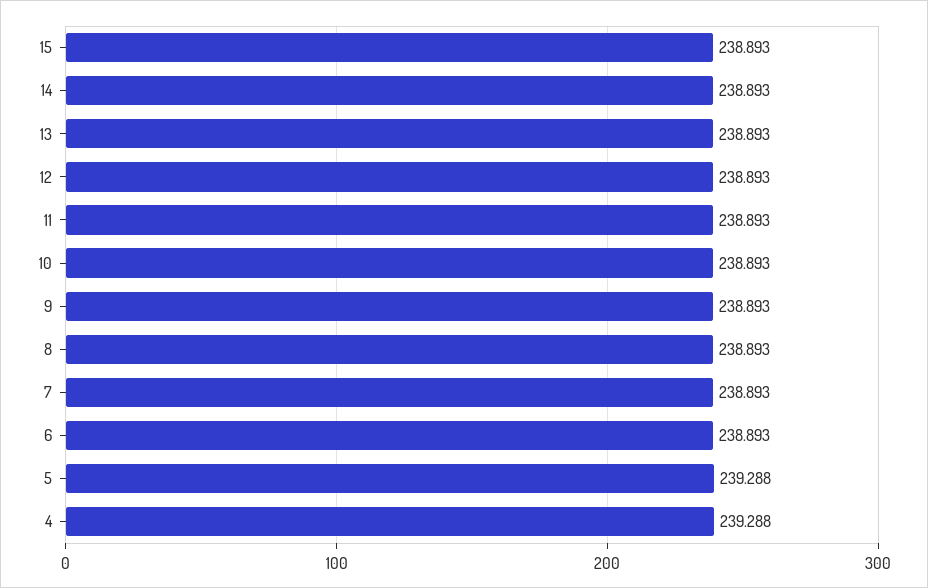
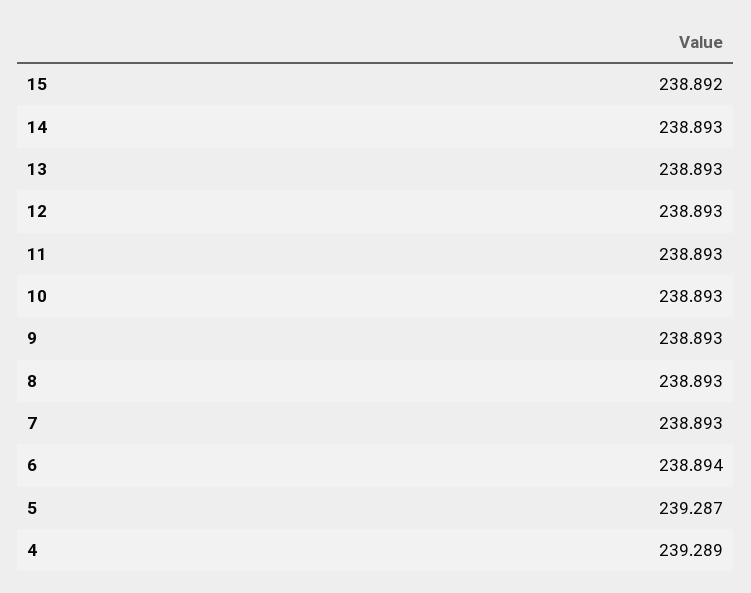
15: 238.893 -> 238.892
6: 238.893 -> 238.894
5: 239.288 -> 239.287
4: 239.288 -> 239.289

